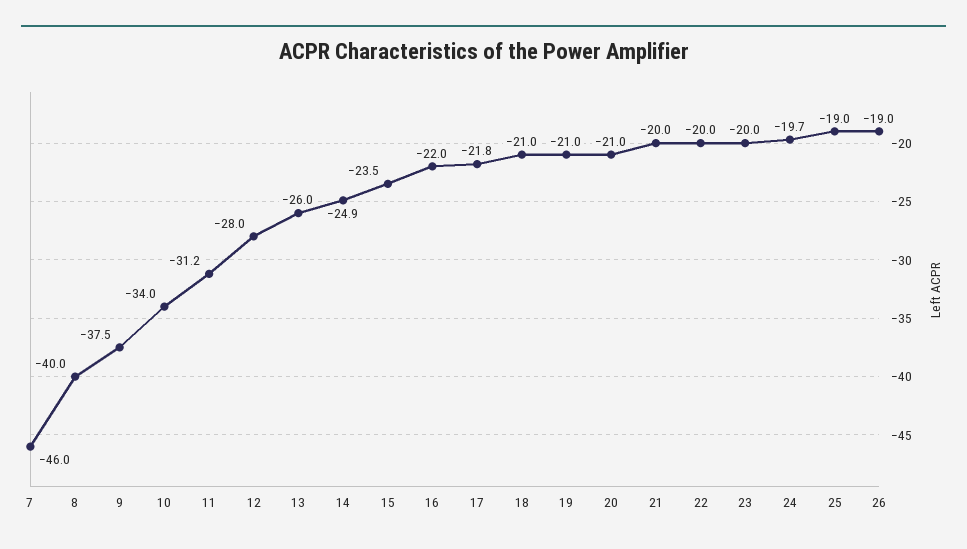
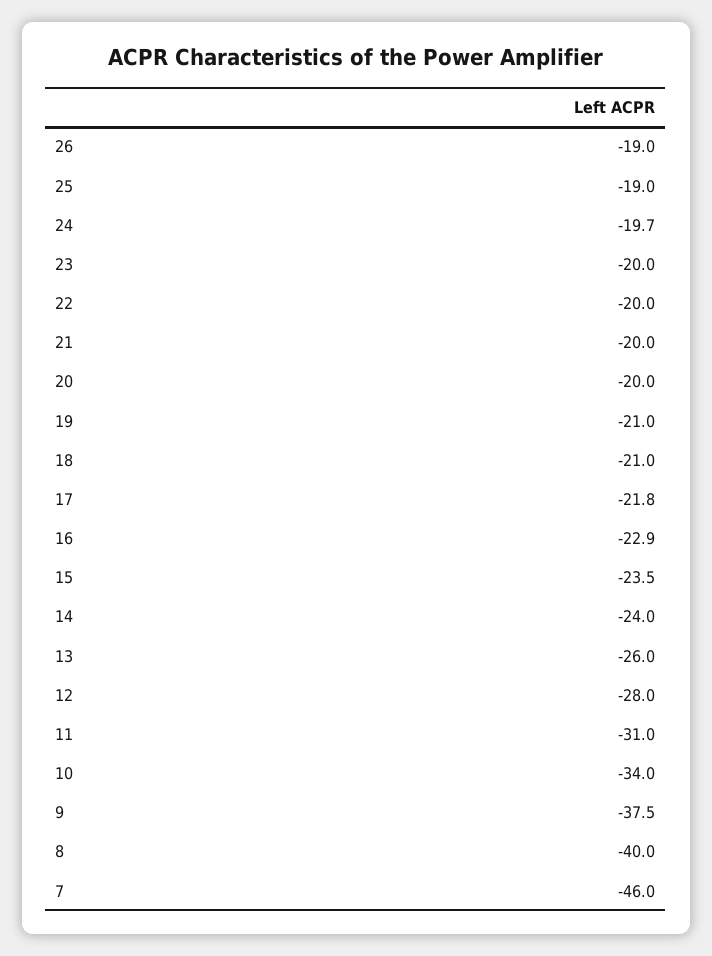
11: -31.2 -> -31
14: -24.9 -> -24
16: -22 -> -22.9
20: -21 -> -20

